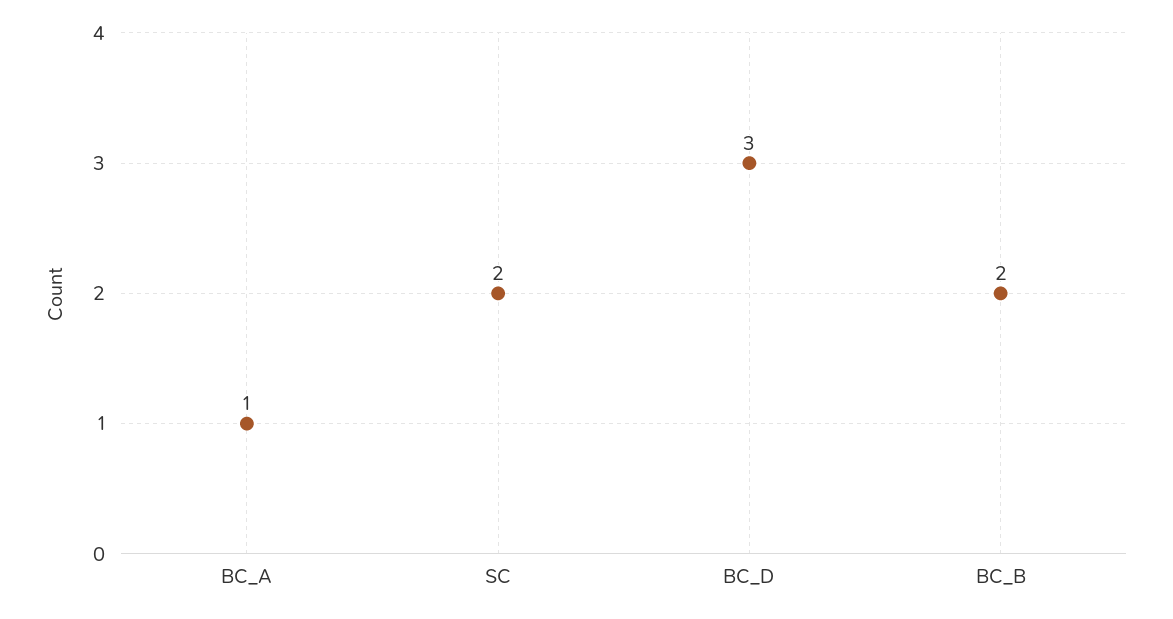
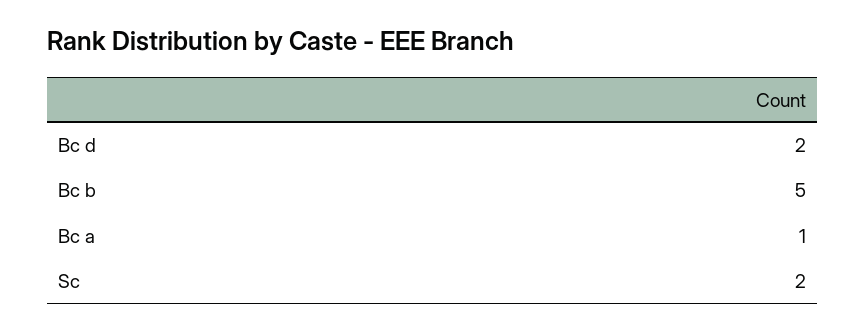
BC_D: 3 -> 2
BC_B: 2 -> 5

